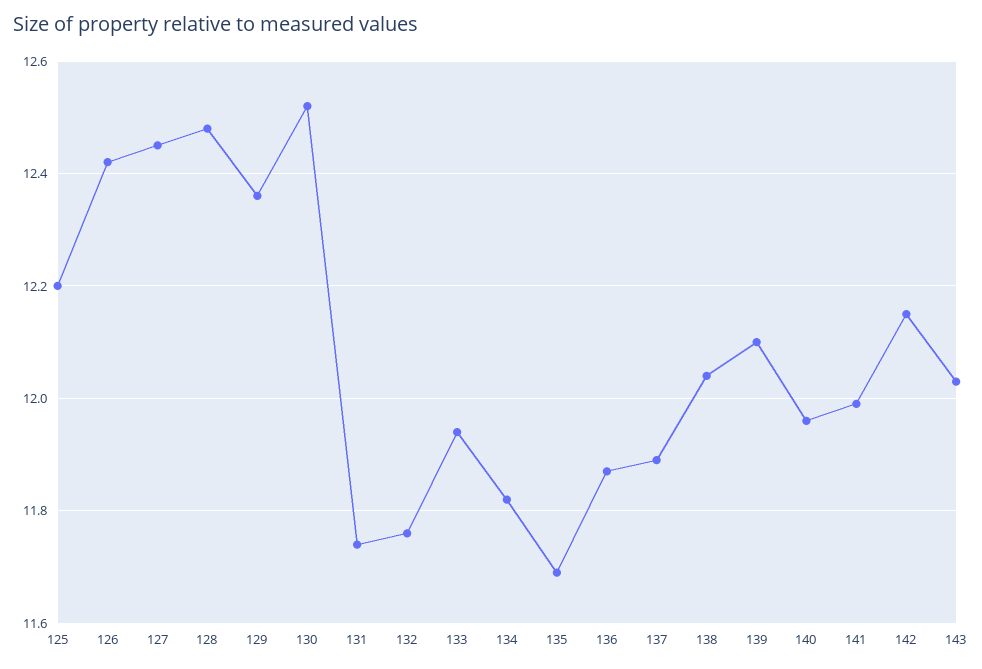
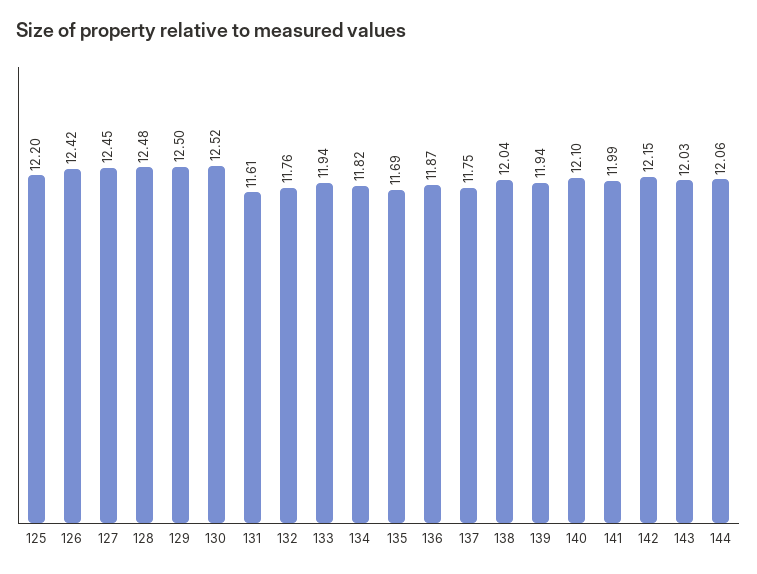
129: 12.35 -> 12.5
131: 11.75 -> 11.61
137: 11.9 -> 11.75
139: 12.1 -> 11.94
140: 11.95 -> 12.1
144: none -> 12.06

